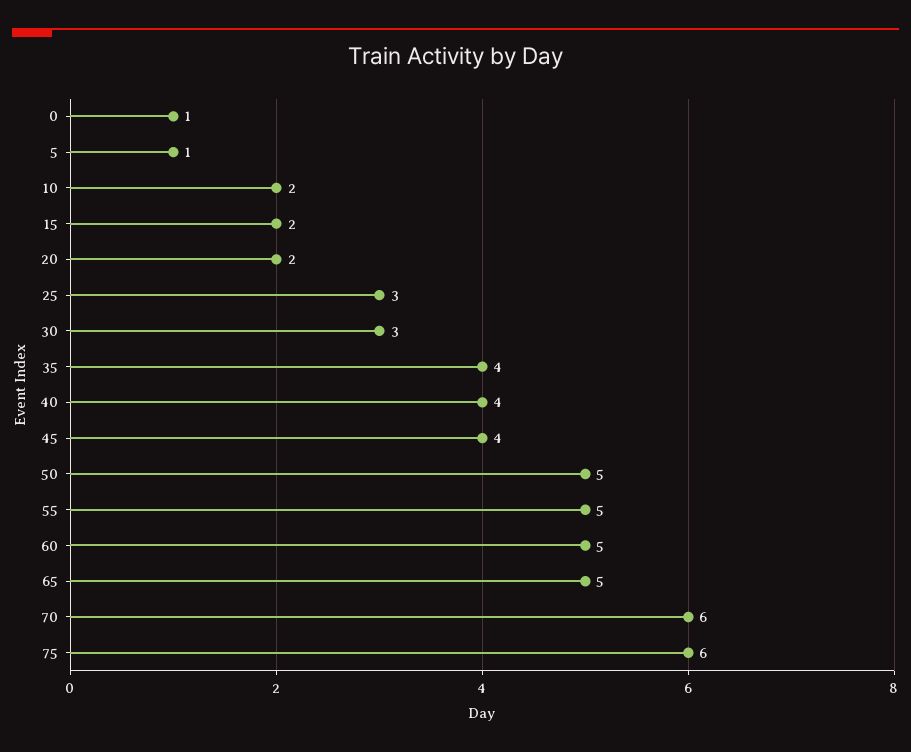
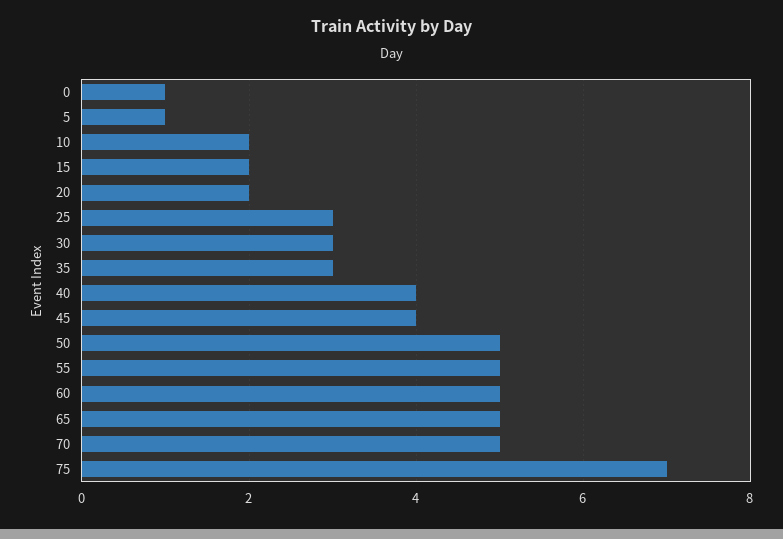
35: 4 -> 3
70: 6 -> 5
75: 6 -> 7

